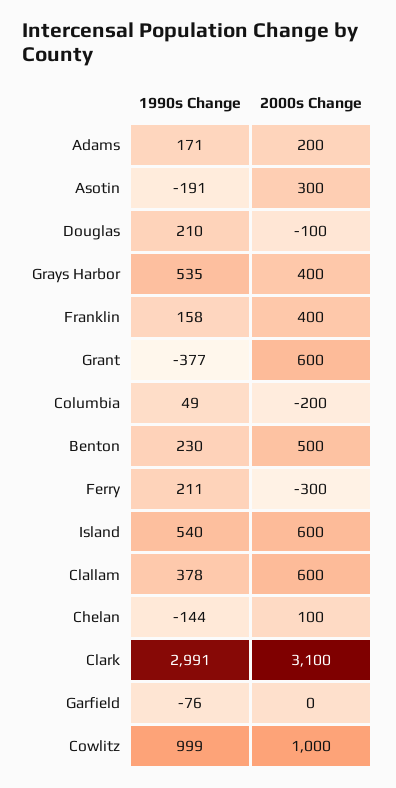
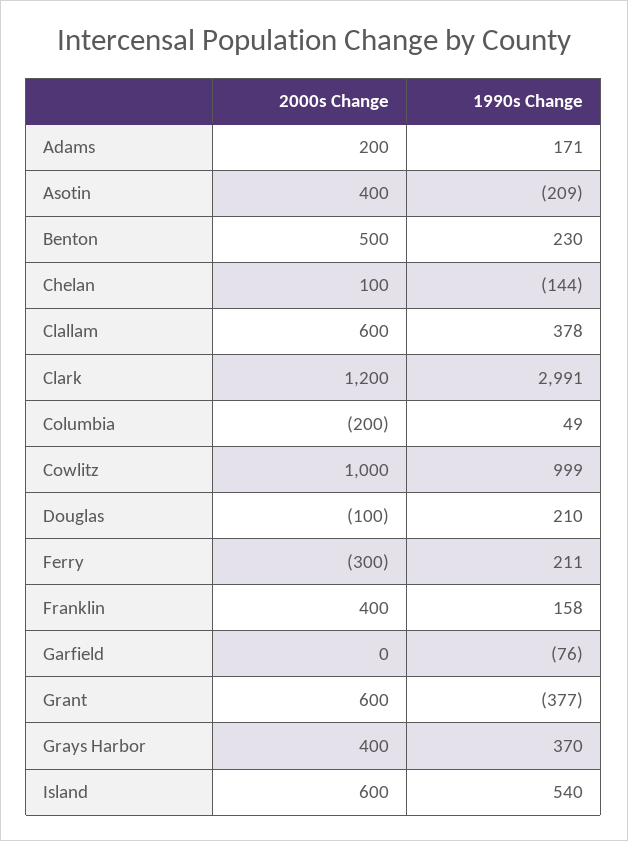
1990s Change, Asotin: -191 -> -209
2000s Change, Asotin: 300 -> 400
1990s Change, Grays Harbor: 535 -> 370
2000s Change, Clark: 3100 -> 1200

